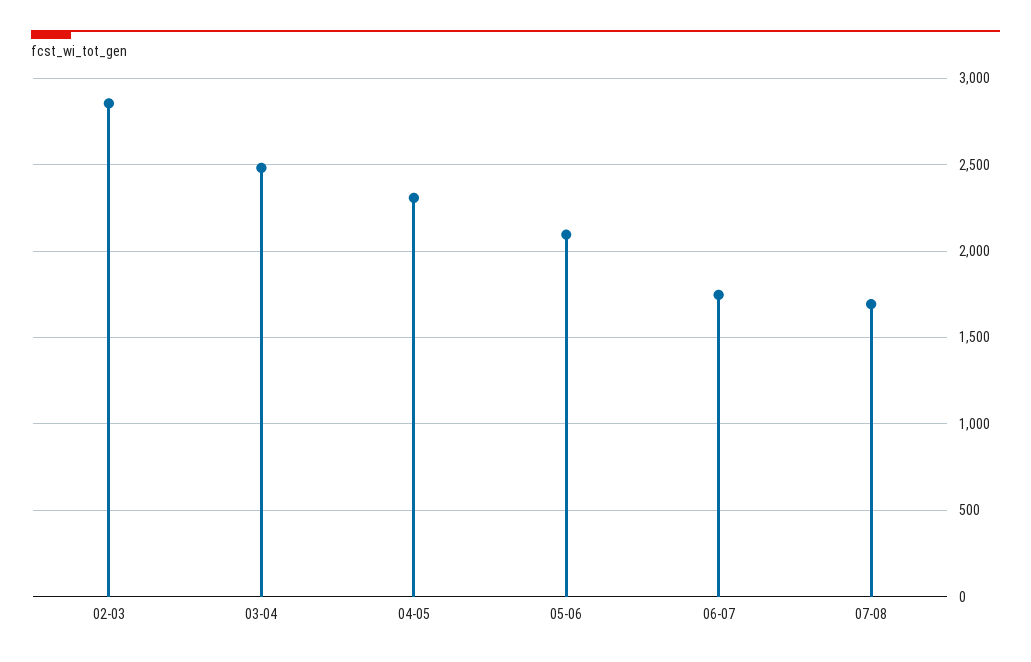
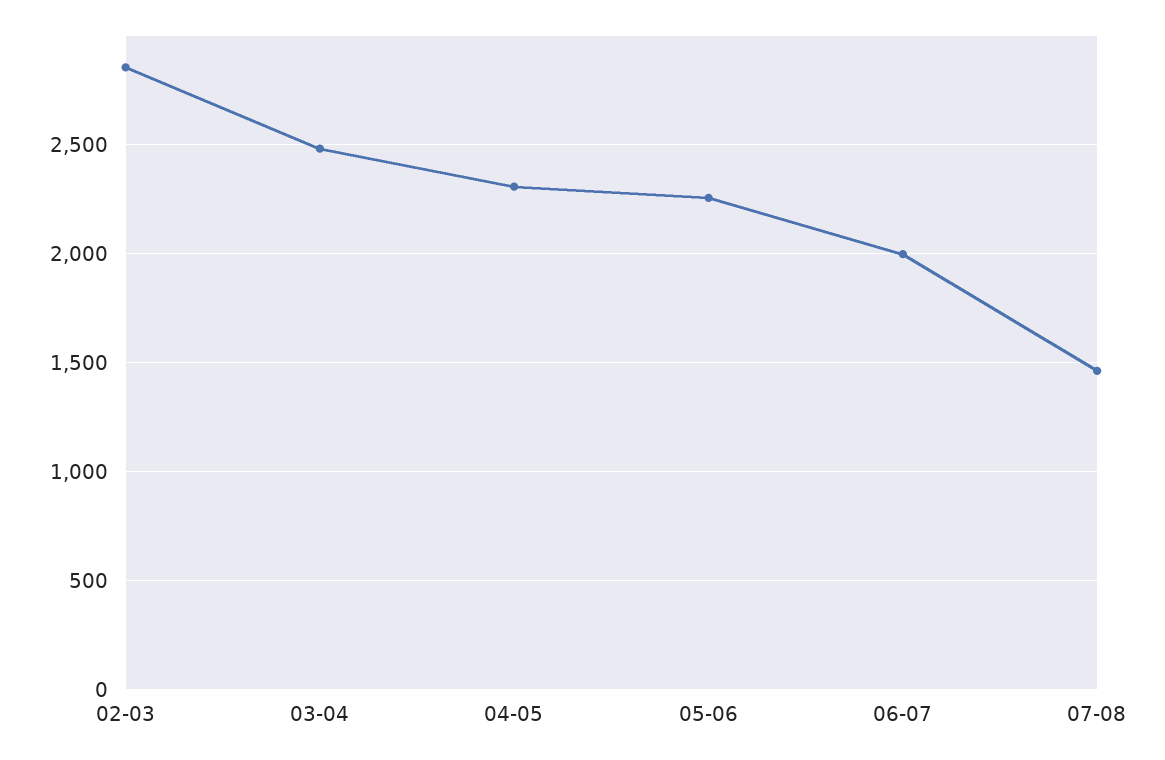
05-06: 2100 -> 2250
06-07: 1750 -> 2000
07-08: 1700 -> 1450

